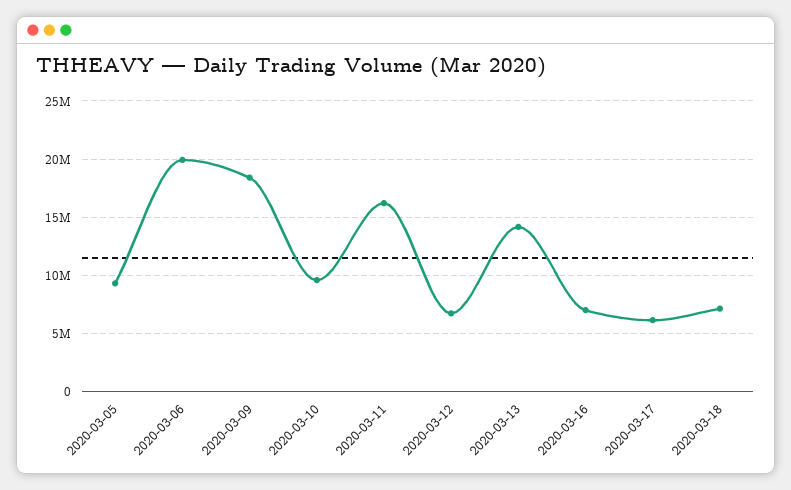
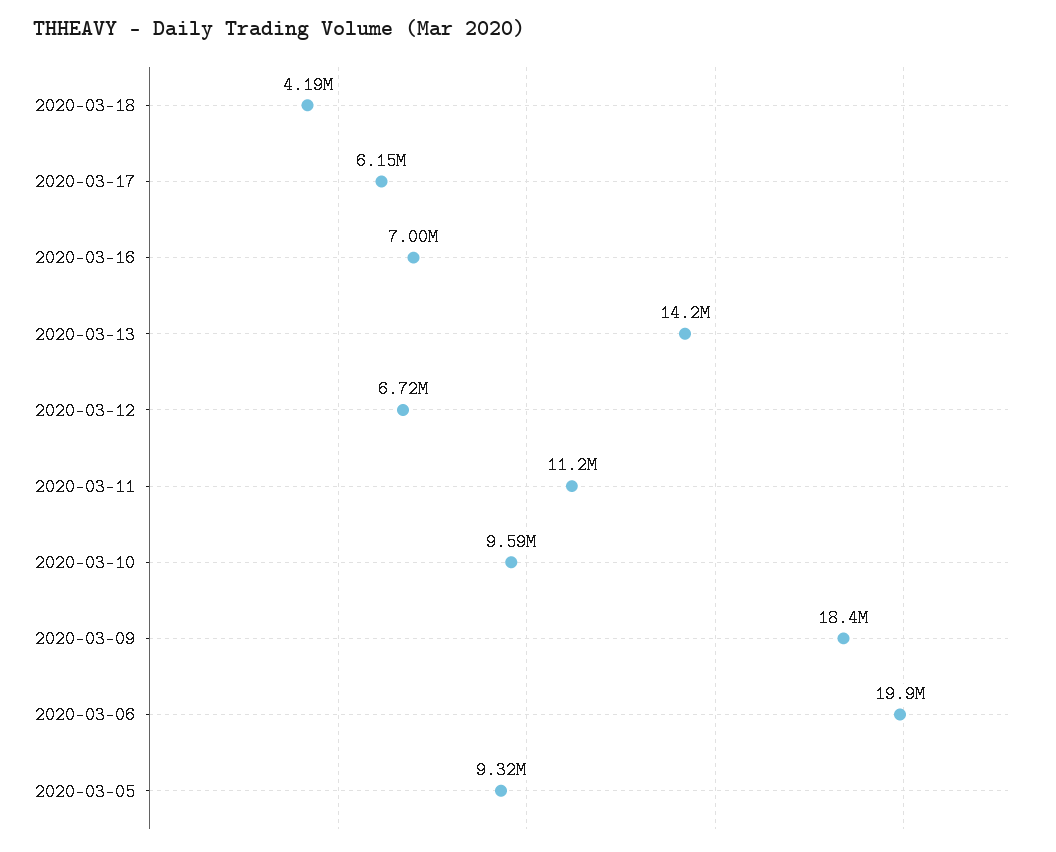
2020-03-11: 16000000 -> 11200000
2020-03-18: 7000000 -> 4190000

